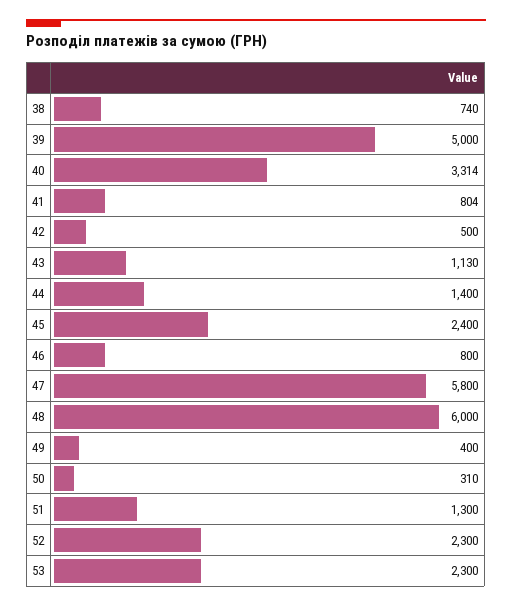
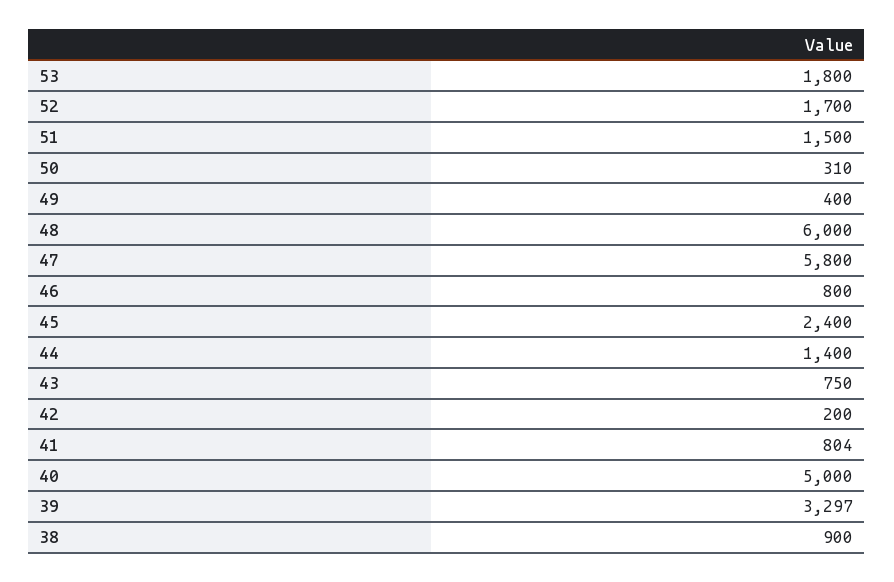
38: 740 -> 900
39: 5000 -> 3297
40: 3314 -> 5000
42: 500 -> 200
43: 1130 -> 750
51: 1300 -> 1500
52: 2300 -> 1700
53: 2300 -> 1800

